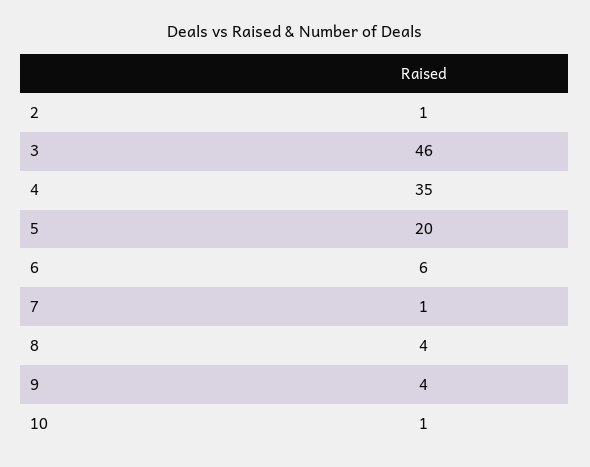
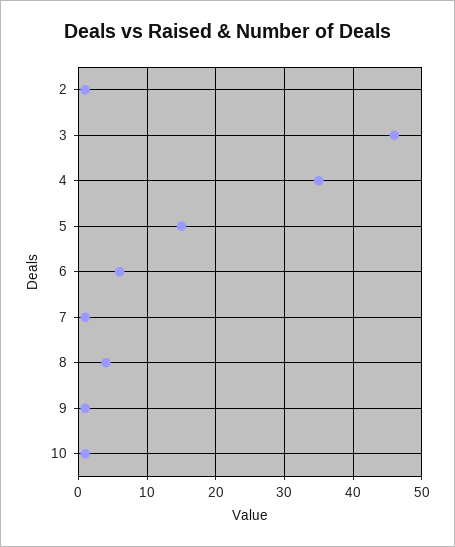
5: 20 -> 15
9: 4 -> 1

